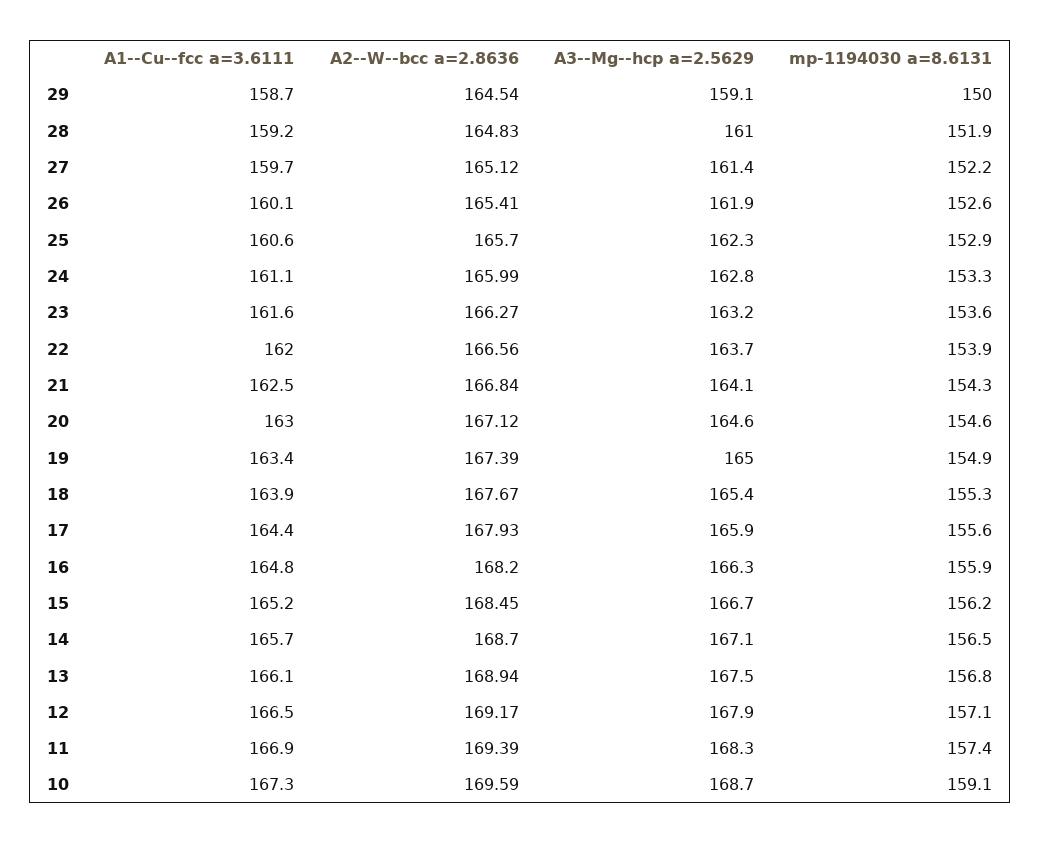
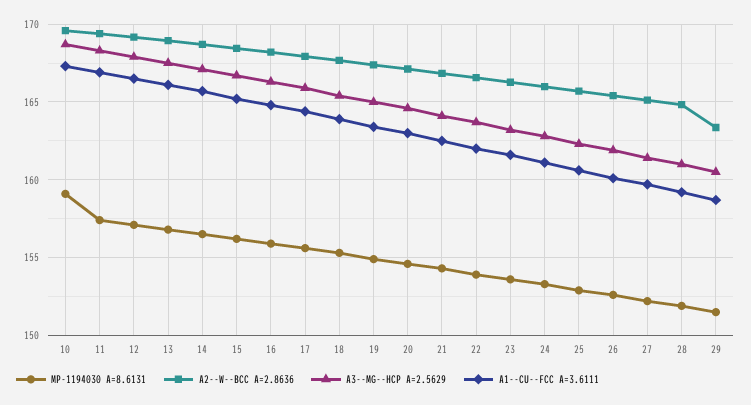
A2--W--bcc a=2.8636, 29: 164.54 -> 163.5
A3--Mg--hcp a=2.5629, 29: 159.1 -> 160.5
mp-1194030 a=8.6131, 29: 150 -> 151.5

